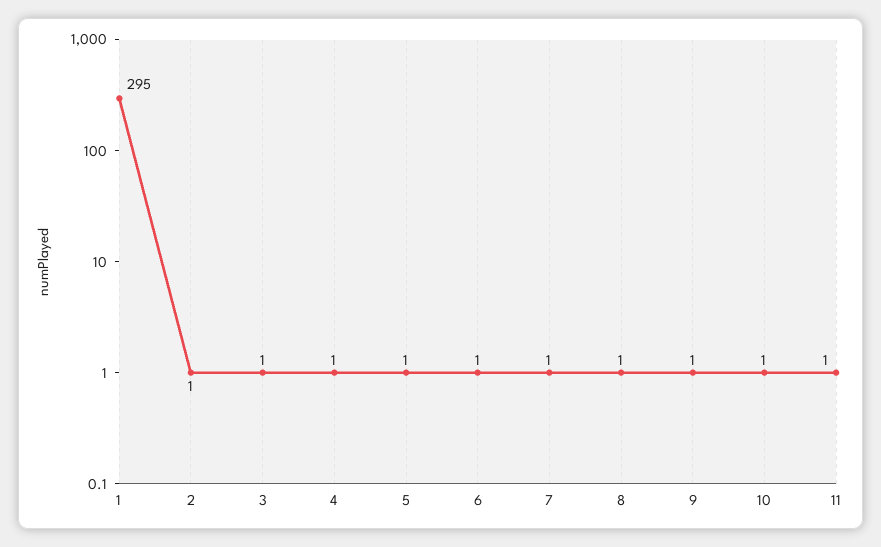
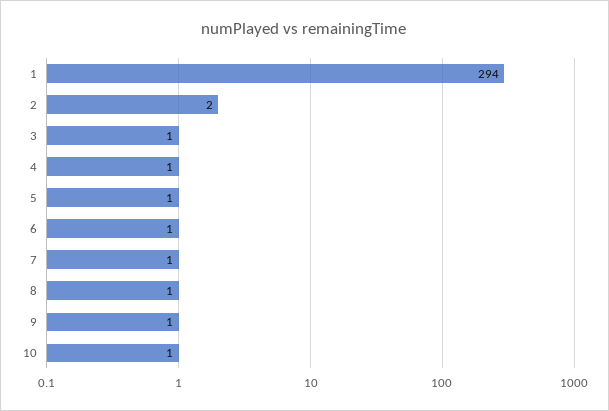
1: 295 -> 294
2: 1 -> 2
11: 1 -> none

